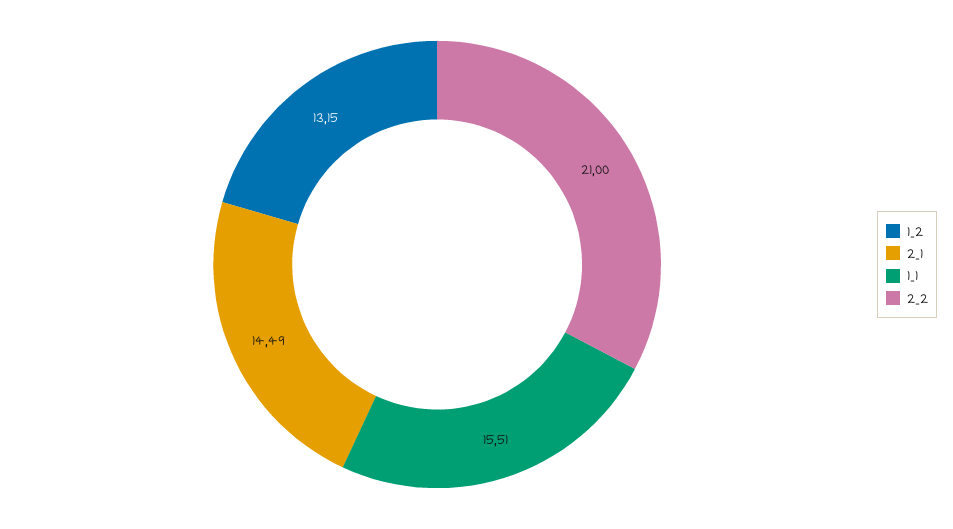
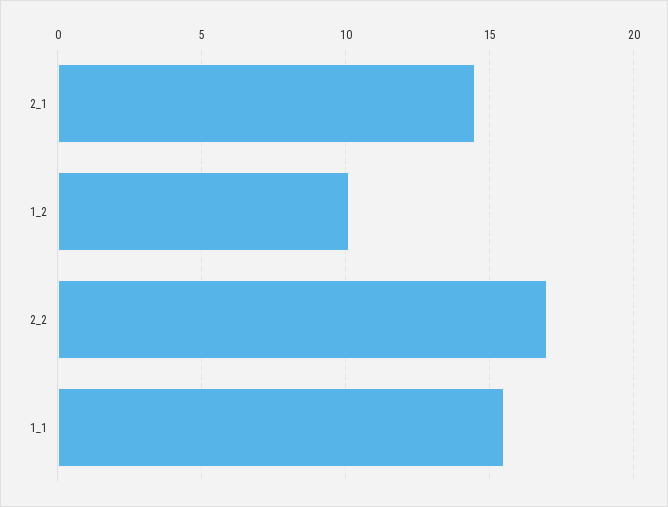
1_2: 13.15 -> 10
2_2: 21 -> 17

